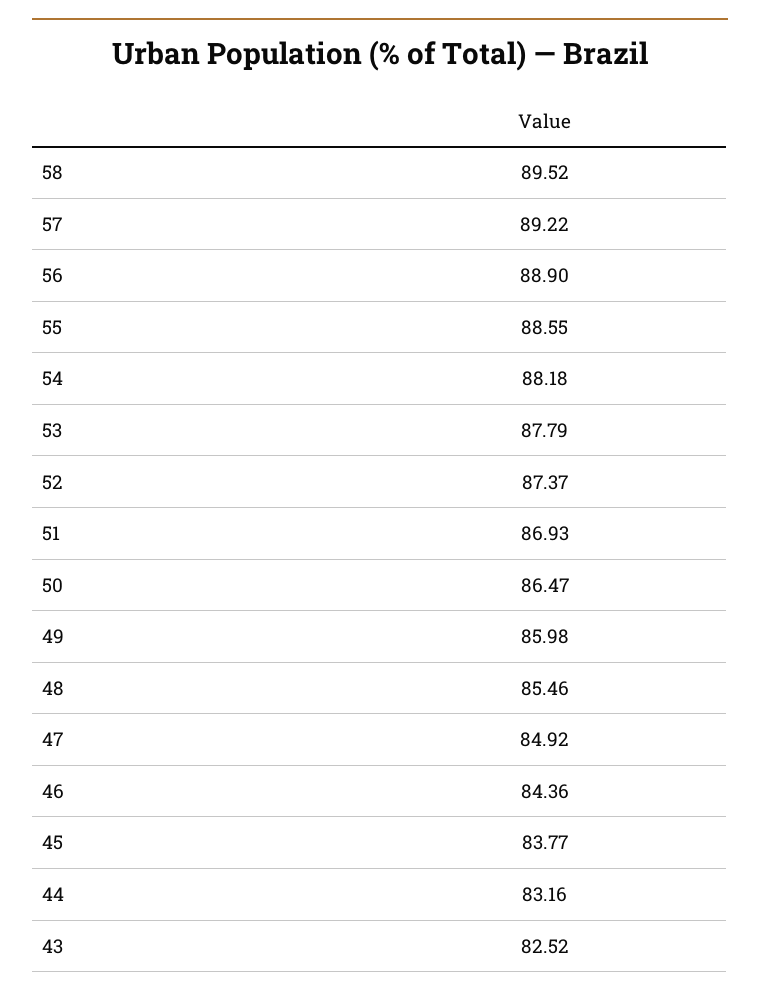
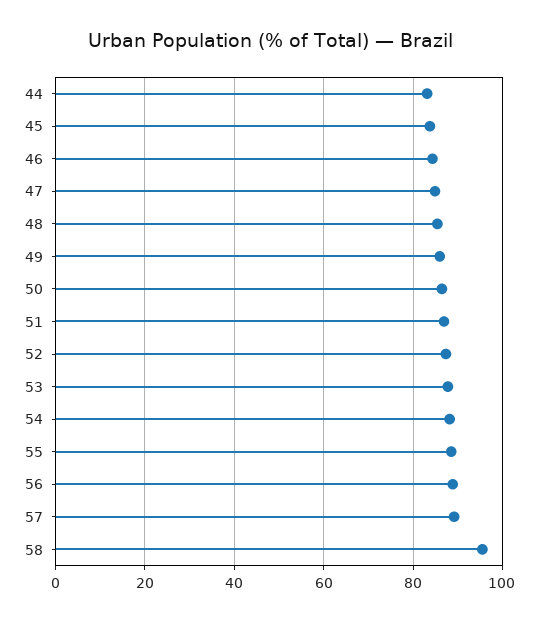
58: 89.52 -> 96
43: 82.52 -> none

